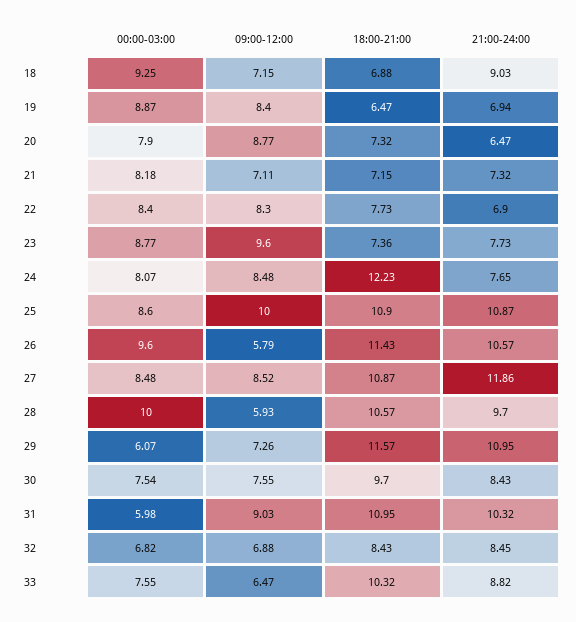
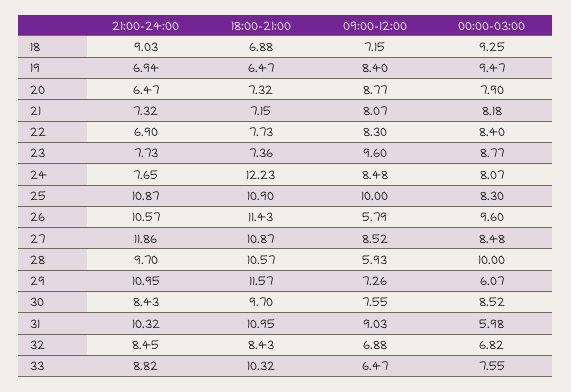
00:00-03:00, 19: 8.87 -> 9.47
09:00-12:00, 21: 7.11 -> 8.07
00:00-03:00, 25: 8.6 -> 8.3
00:00-03:00, 30: 7.54 -> 8.52

